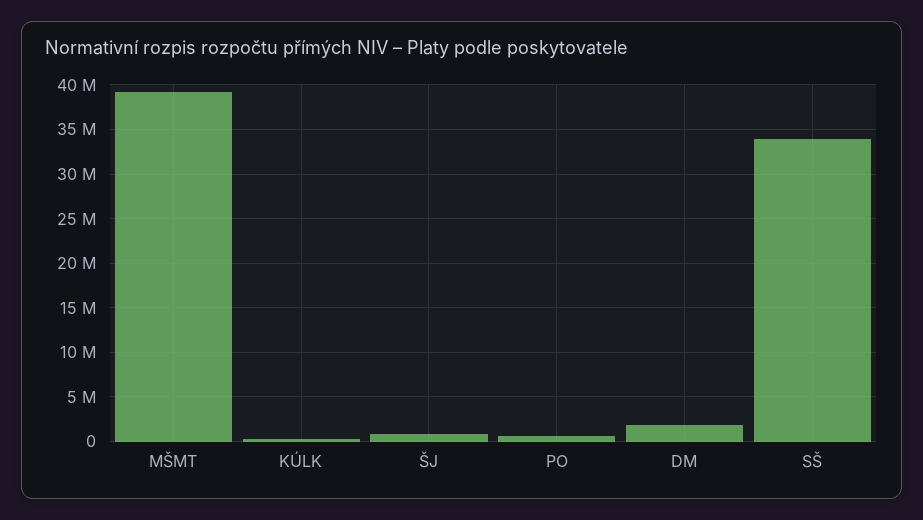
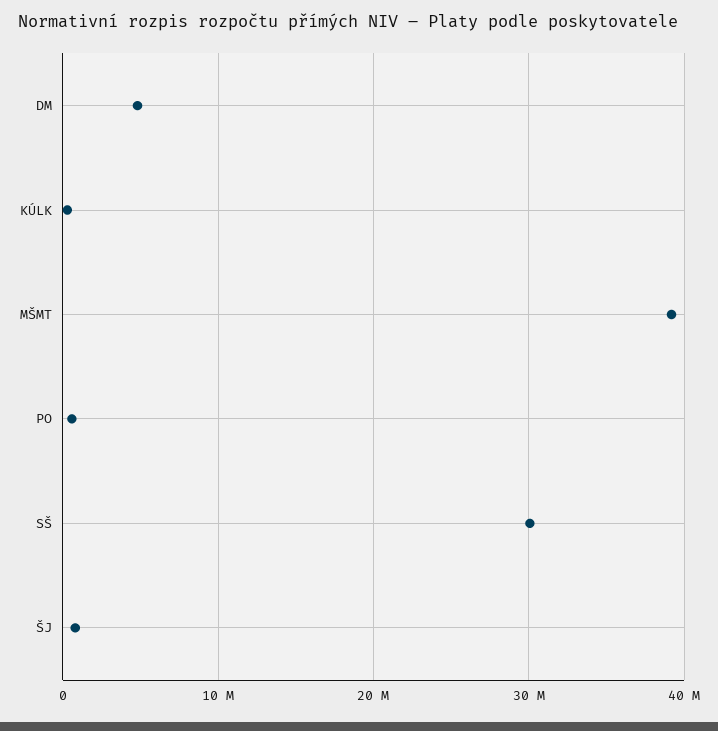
DM: 2000000 -> 5000000
SŠ: 34000000 -> 30000000

